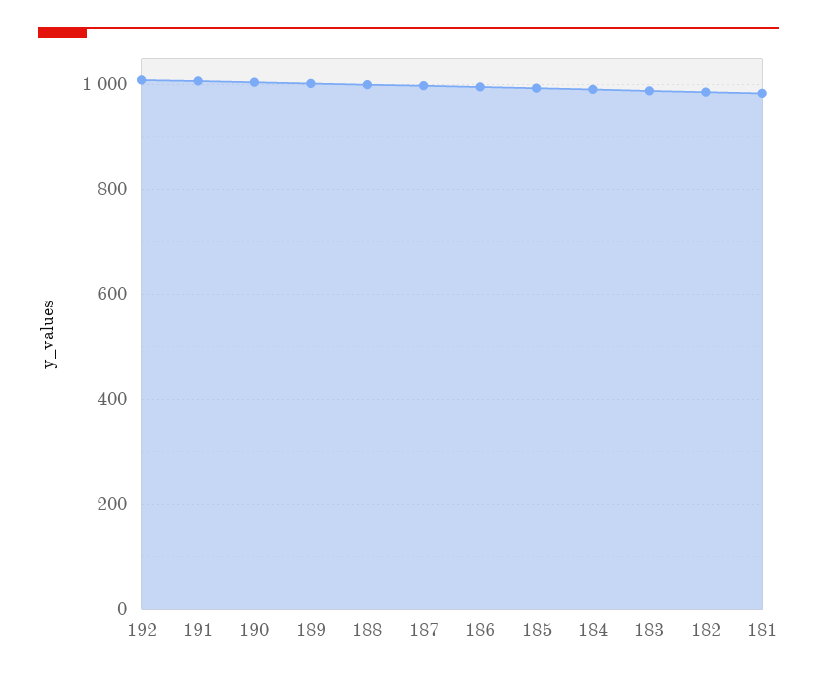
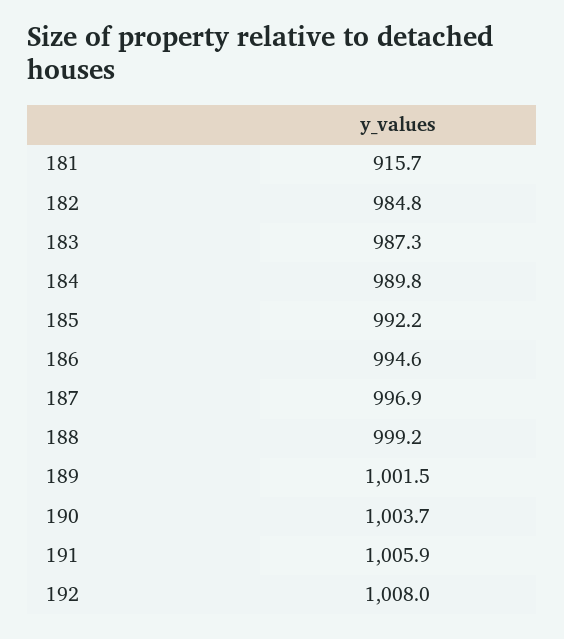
181: 980 -> 915.7

